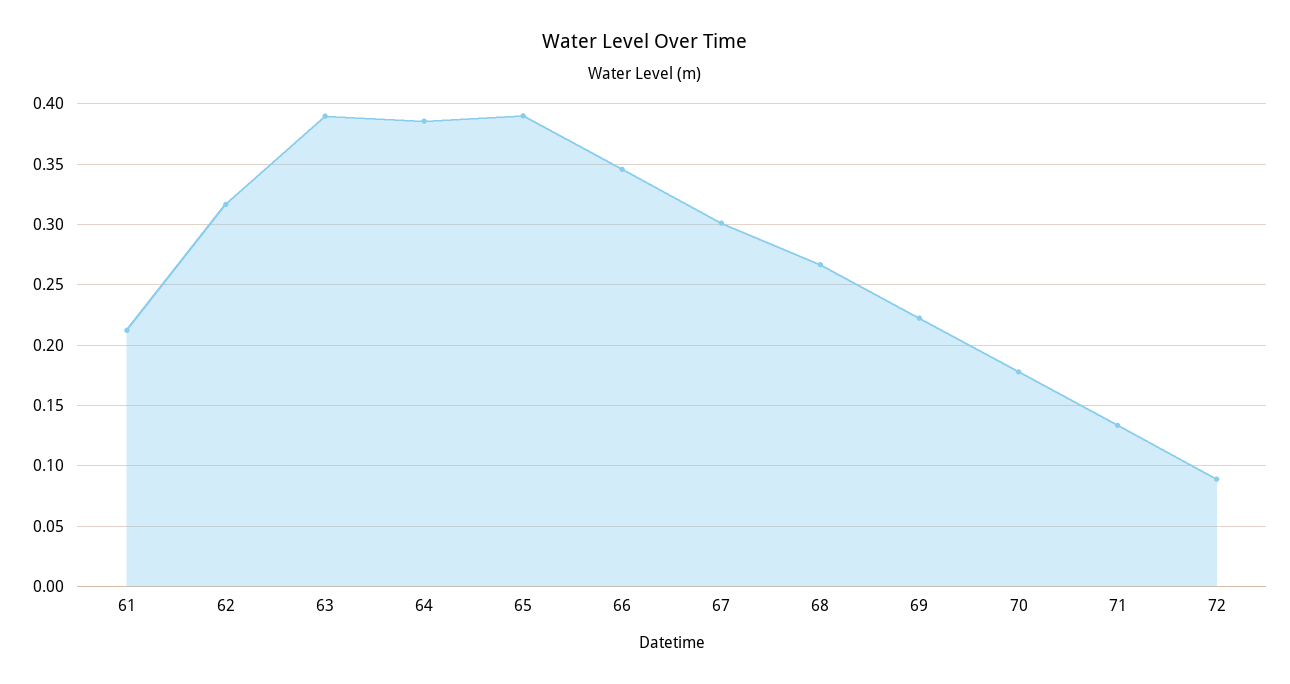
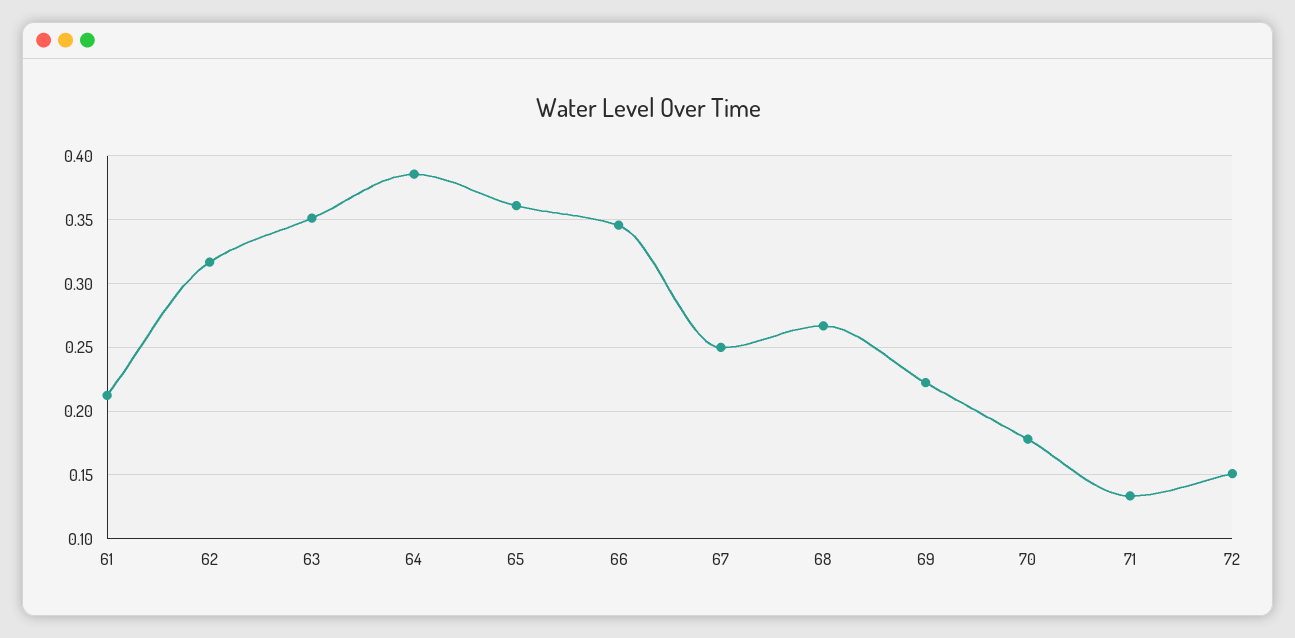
63: 0.39 -> 0.35
65: 0.39 -> 0.36
67: 0.3 -> 0.25
72: 0.09 -> 0.15

